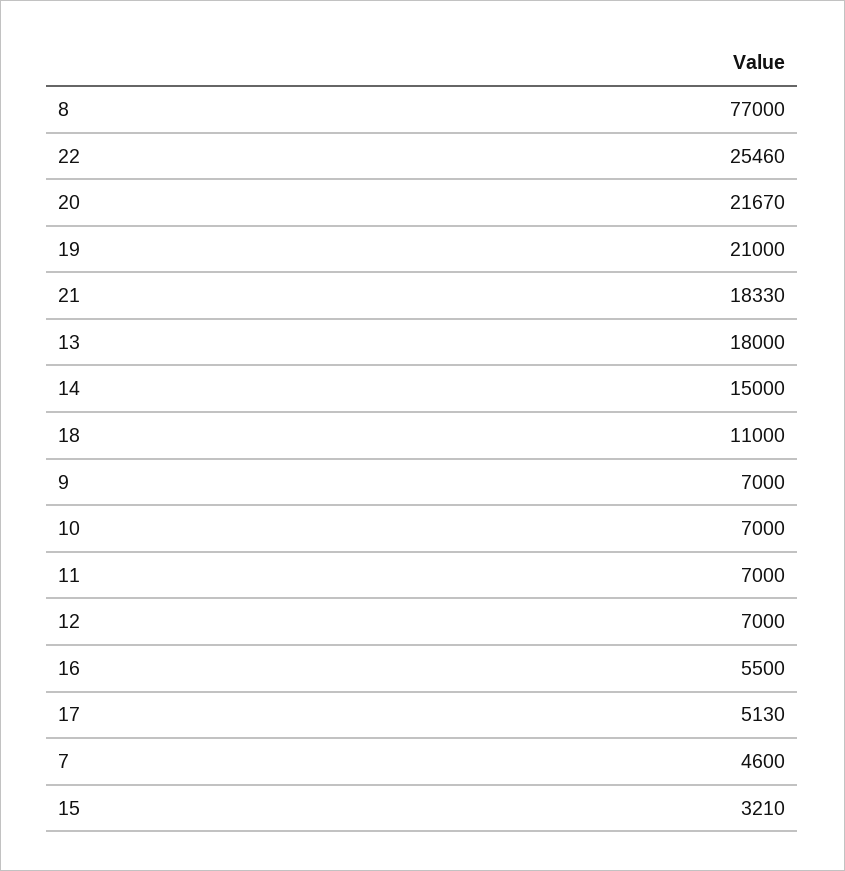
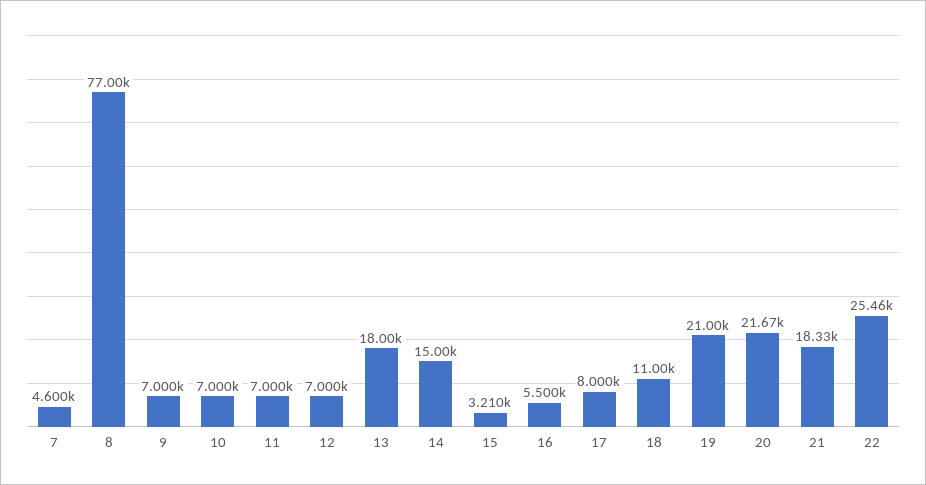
17: 5130 -> 8000

